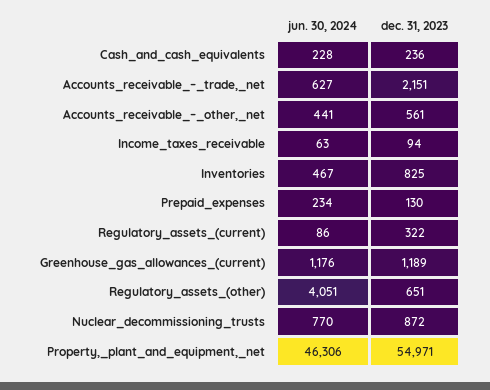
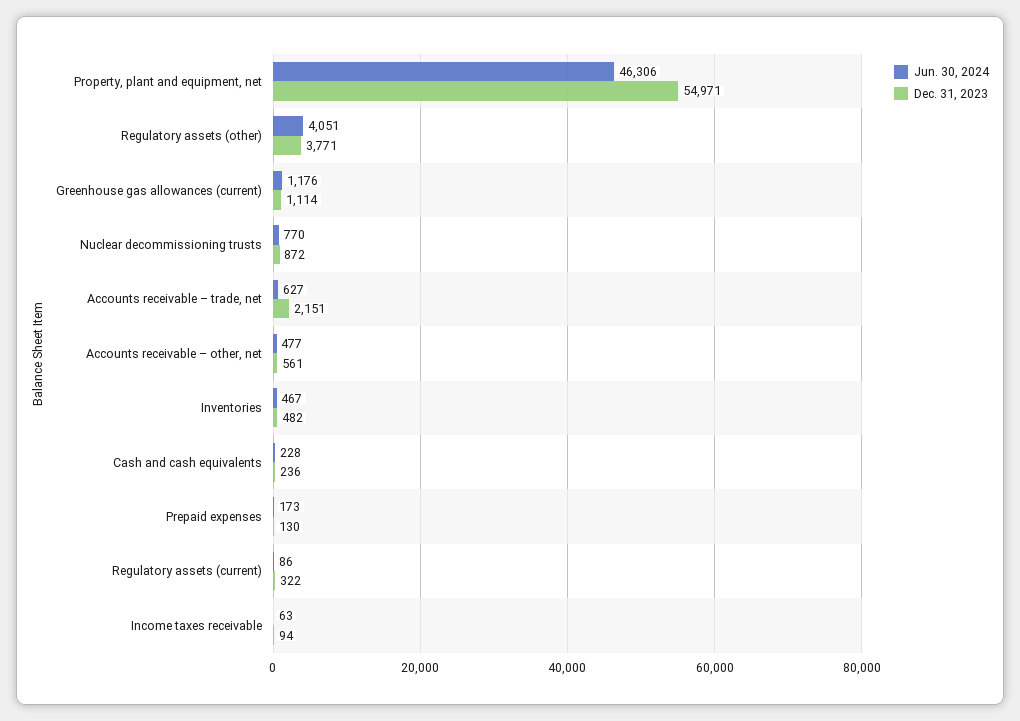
jun. 30, 2024, Accounts_receivable_–_other,_net: 441 -> 477
dec. 31, 2023, Inventories: 825 -> 482
jun. 30, 2024, Prepaid_expenses: 234 -> 173
dec. 31, 2023, Greenhouse_gas_allowances_(current): 1189 -> 1114
dec. 31, 2023, Regulatory_assets_(other): 651 -> 3771

